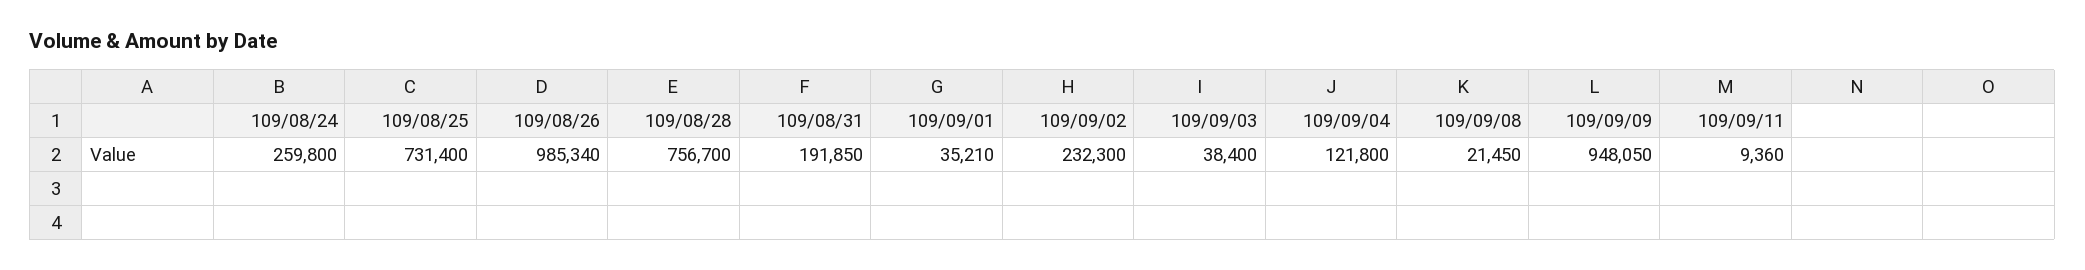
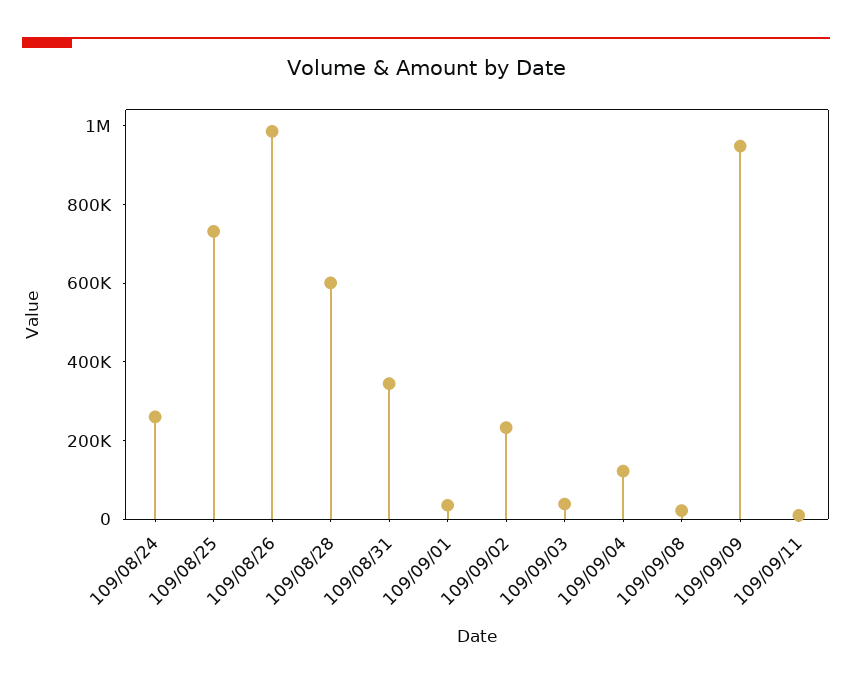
109/08/28: 756700 -> 600000
109/08/31: 191850 -> 350000

